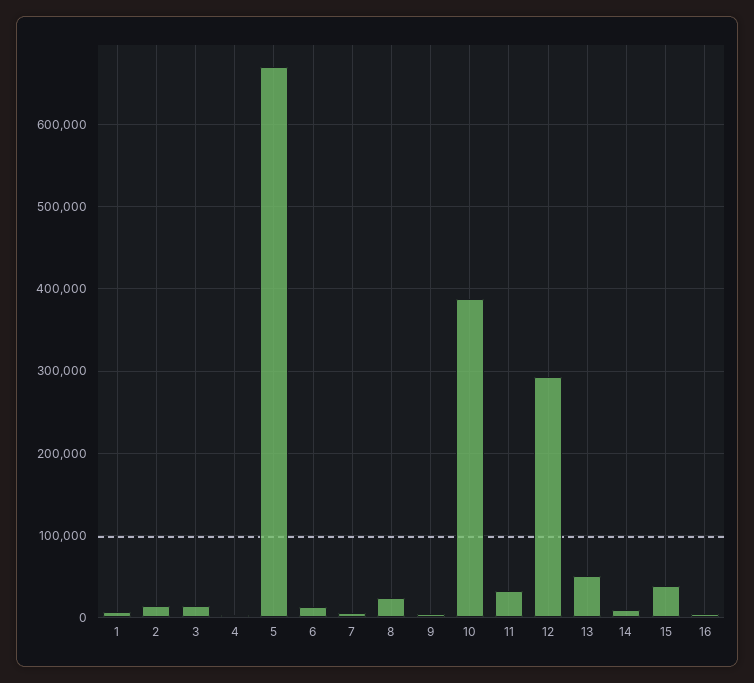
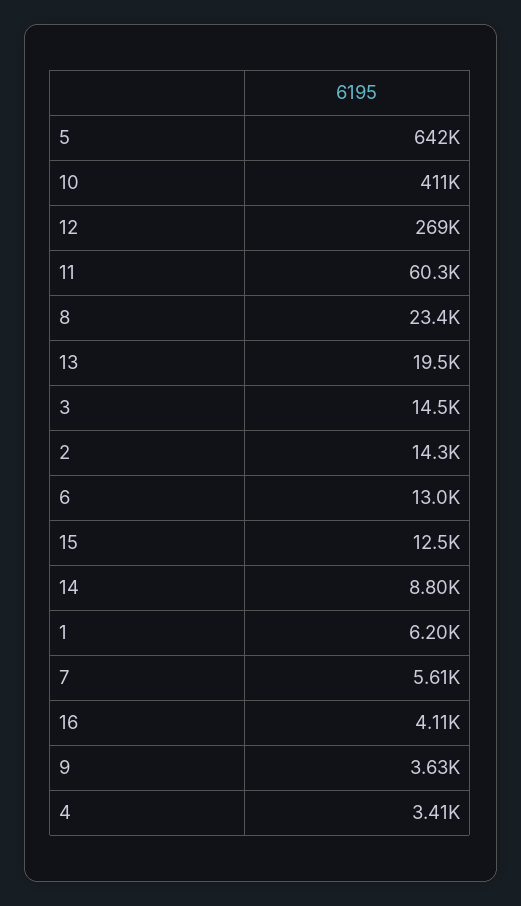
5: 670000 -> 642000
10: 390000 -> 411000
11: 30000 -> 60300
12: 290000 -> 269000
13: 50000 -> 19500
15: 40000 -> 12500

